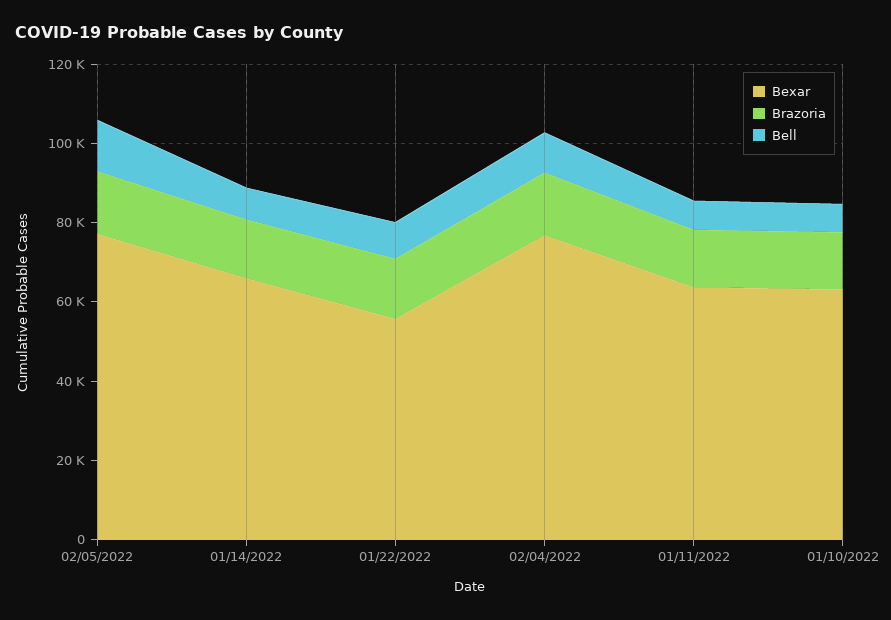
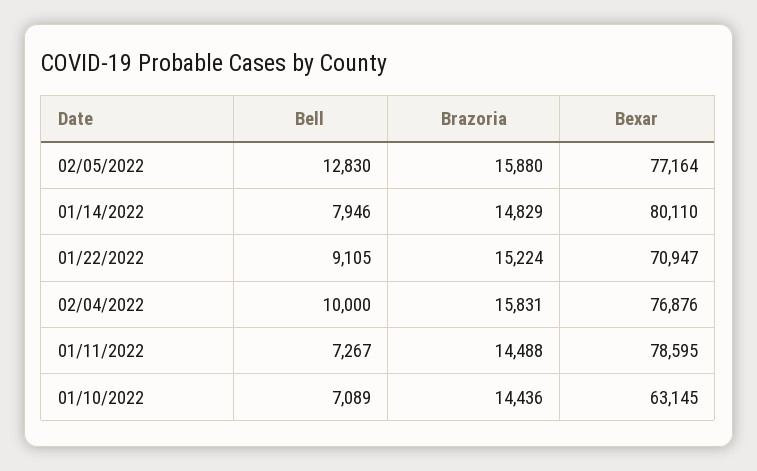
Bexar, 01/14/2022: 65000 -> 80110
Bexar, 01/22/2022: 55000 -> 70947
Bexar, 01/11/2022: 65000 -> 78595

